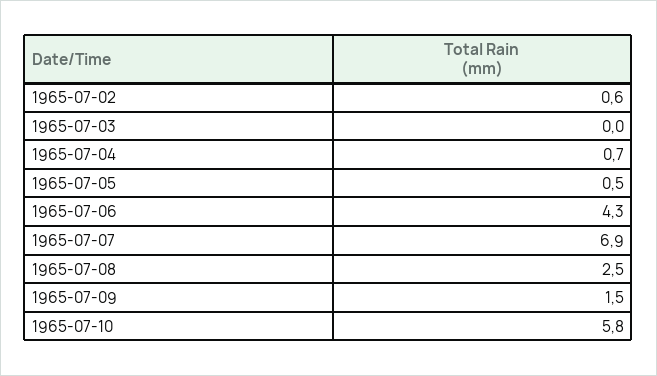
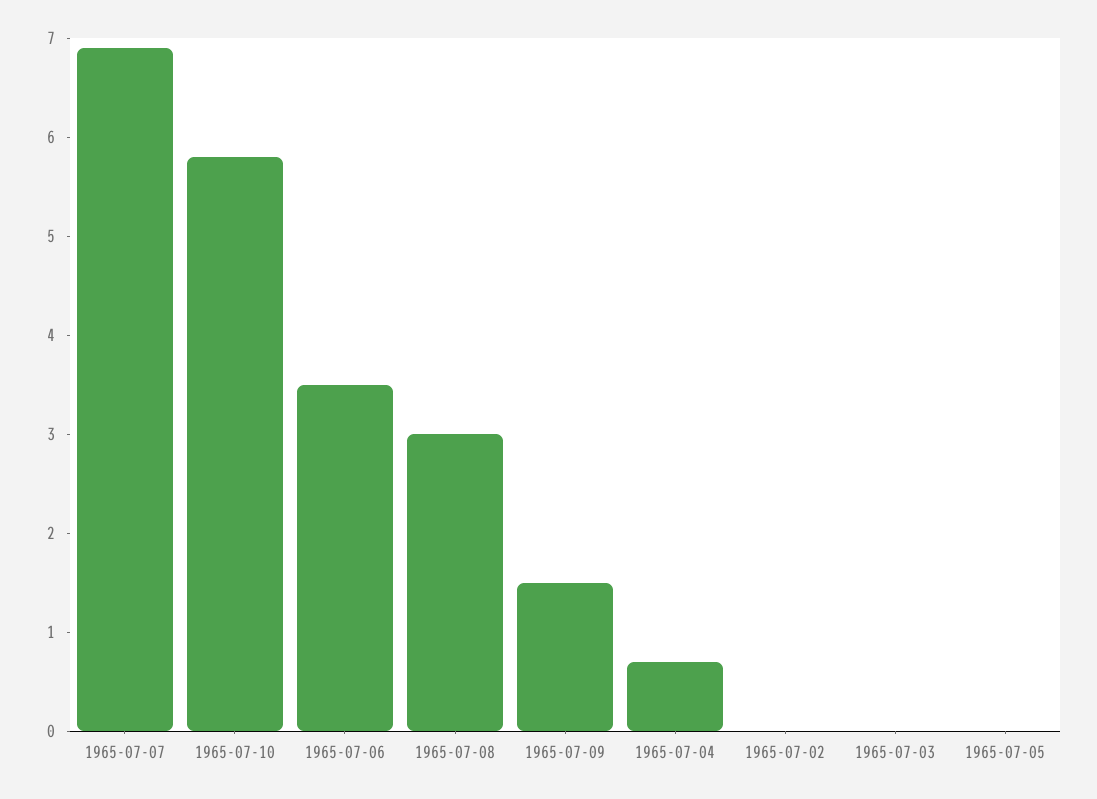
1965-07-02: 0.6 -> 0
1965-07-05: 0.5 -> 0
1965-07-06: 4.3 -> 3.5
1965-07-08: 2.5 -> 3

